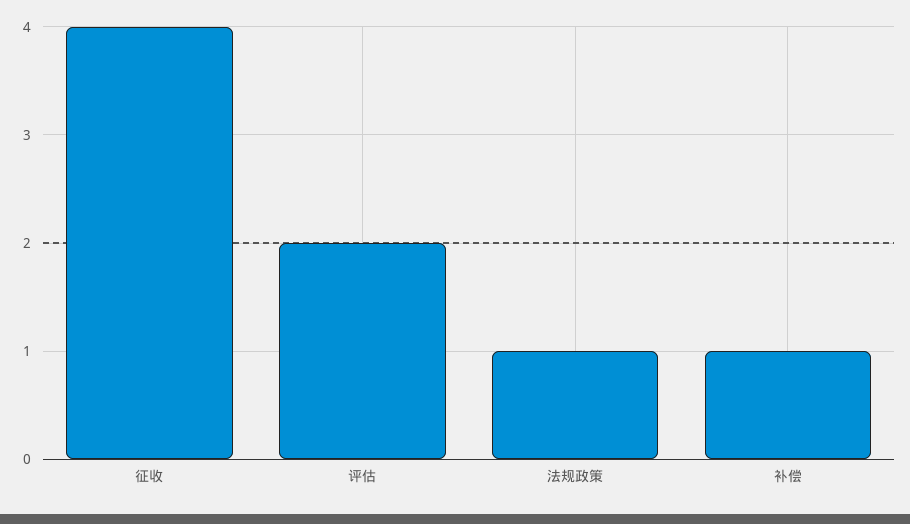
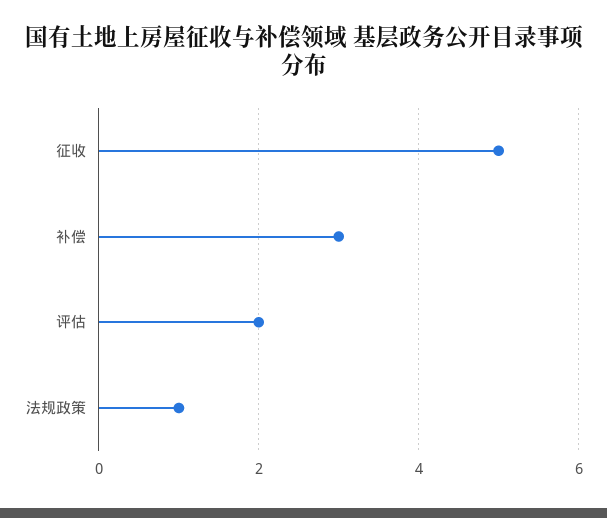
征收: 4 -> 5
补偿: 1 -> 3

